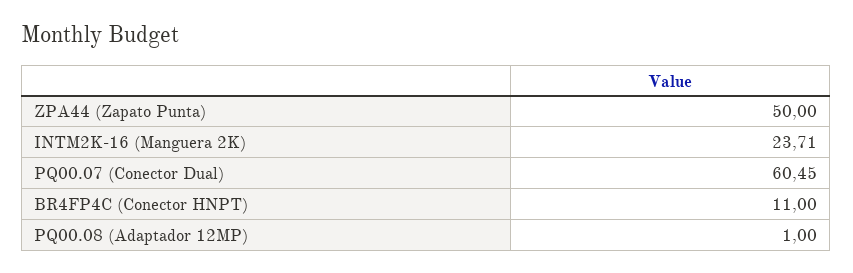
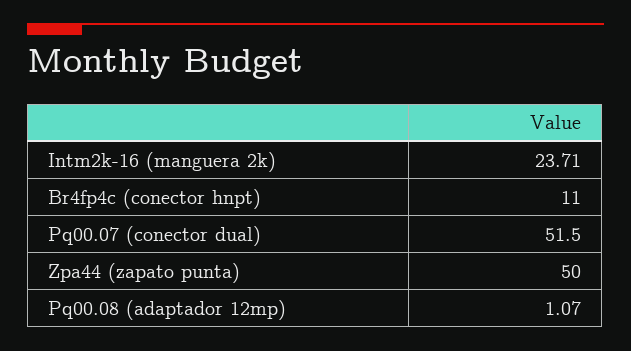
PQ00.07 (Conector Dual): 60.45 -> 51.5
PQ00.08 (Adaptador 12MP): 1 -> 1.07

